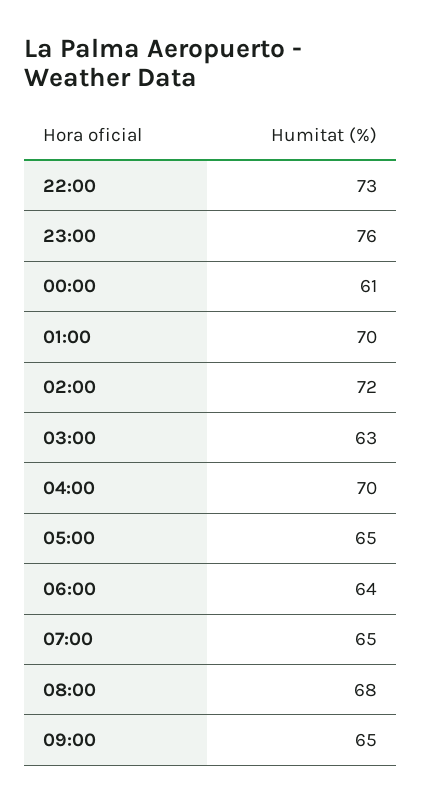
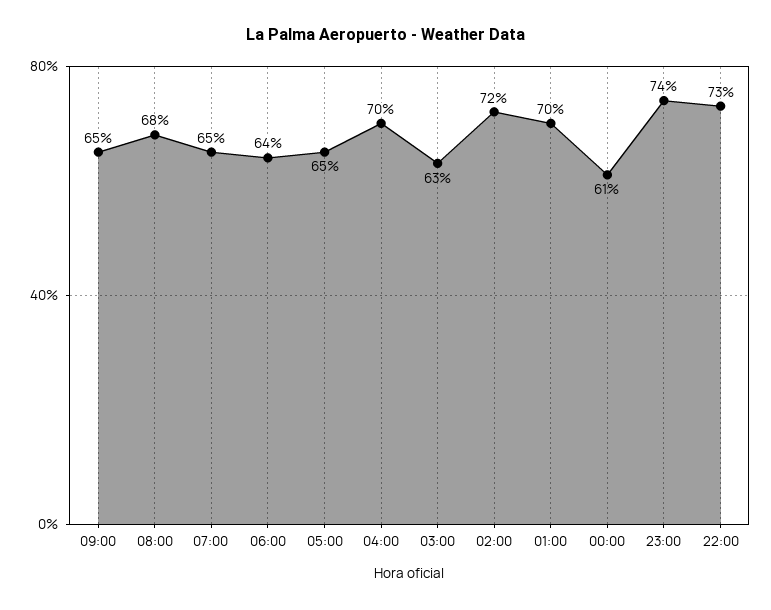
23:00: 76 -> 74

